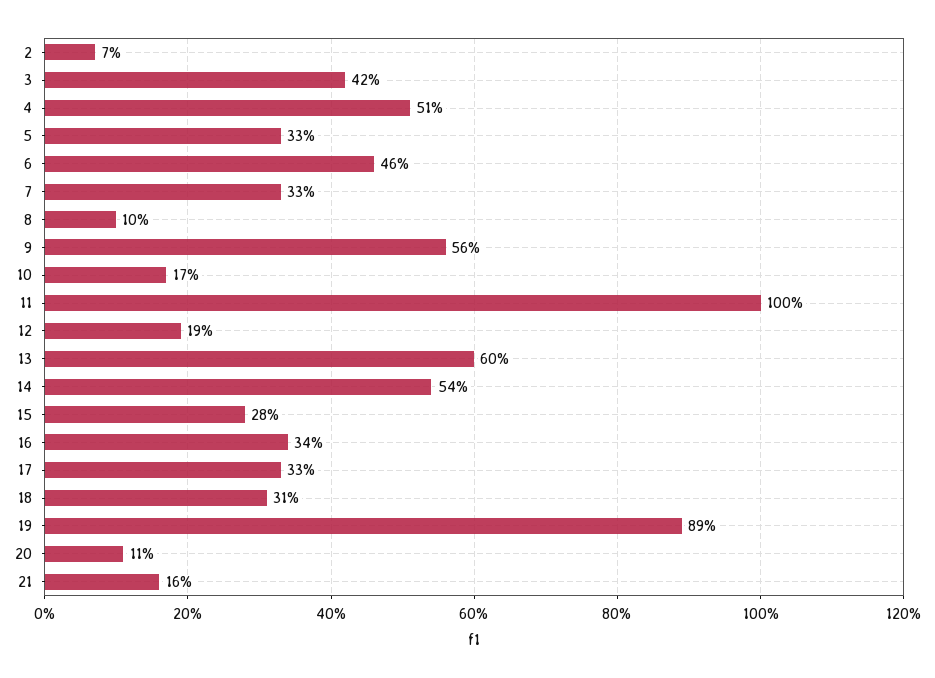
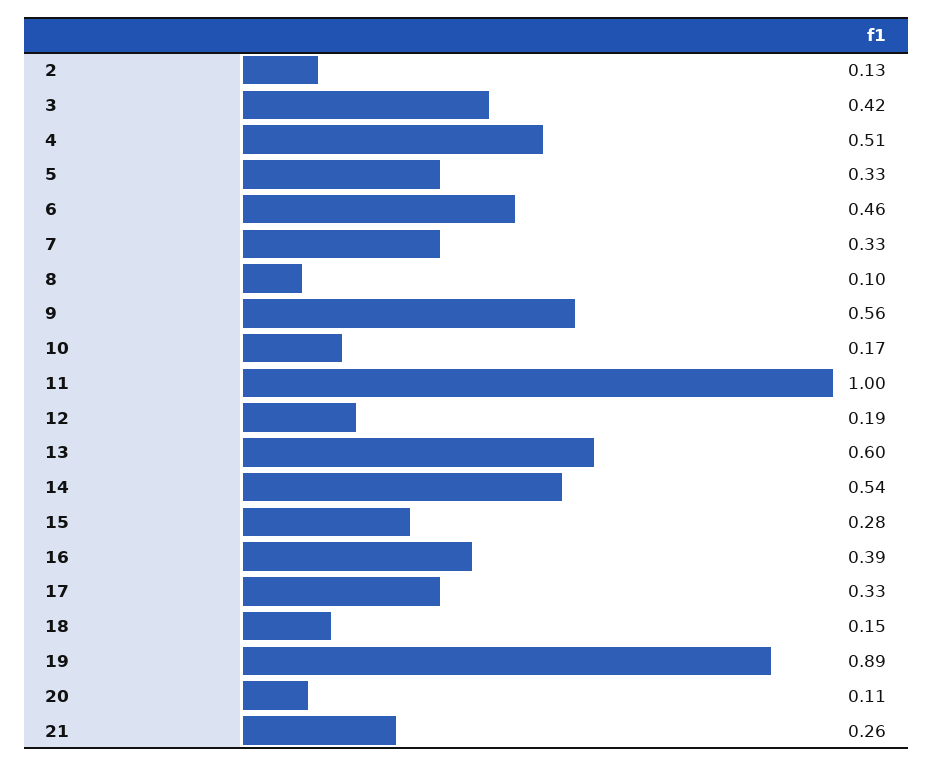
2: 0.07 -> 0.13
16: 0.34 -> 0.39
18: 0.31 -> 0.15
21: 0.16 -> 0.26

